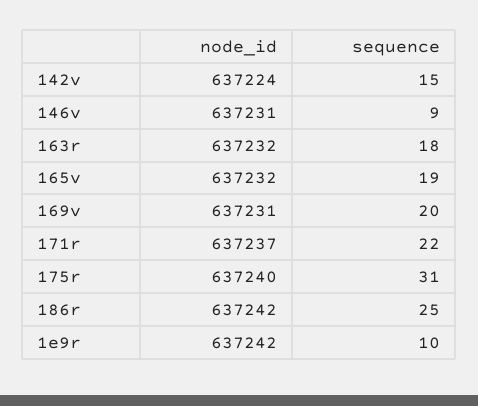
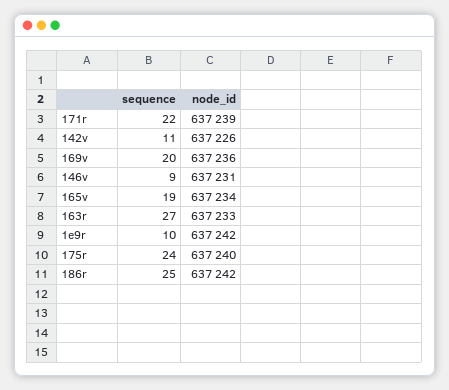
node_id, 142v: 637224 -> 637226
sequence, 142v: 15 -> 11
node_id, 163r: 637232 -> 637233
sequence, 163r: 18 -> 27
node_id, 165v: 637232 -> 637234
node_id, 169v: 637231 -> 637236
node_id, 171r: 637237 -> 637239
sequence, 175r: 31 -> 24

